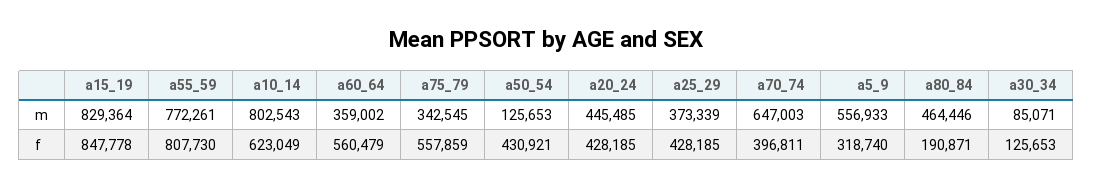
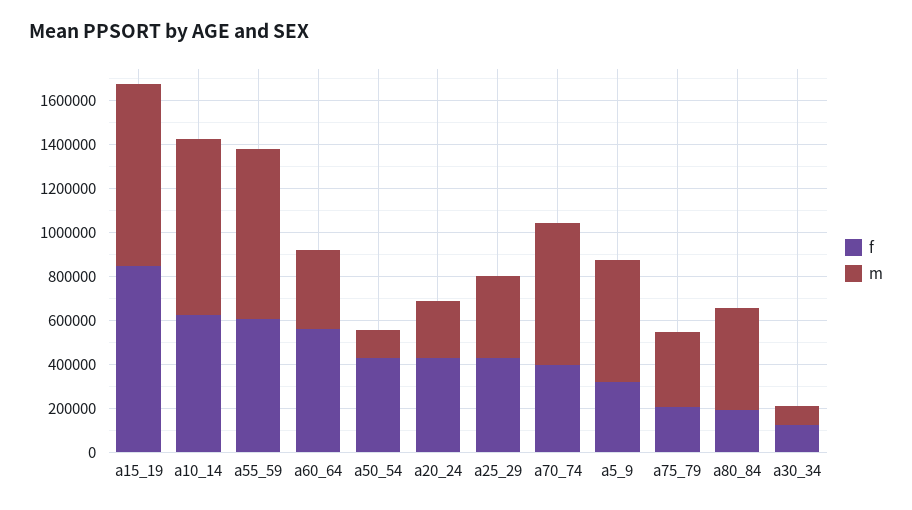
m, a20_24: 445485 -> 250000
f, a55_59: 807730 -> 600000
f, a75_79: 557859 -> 200000

